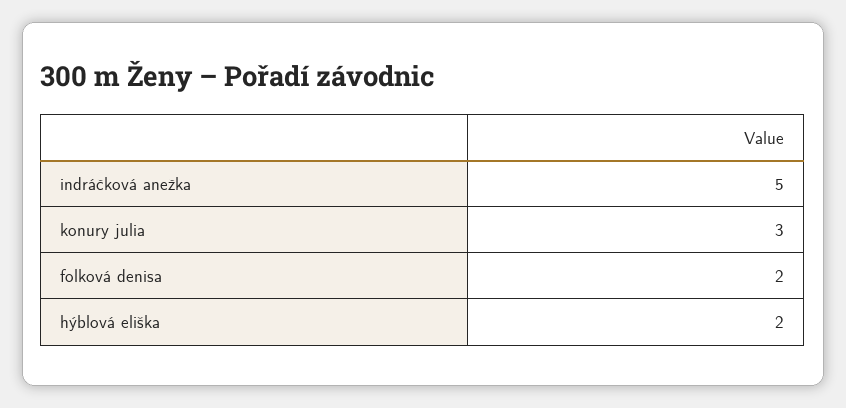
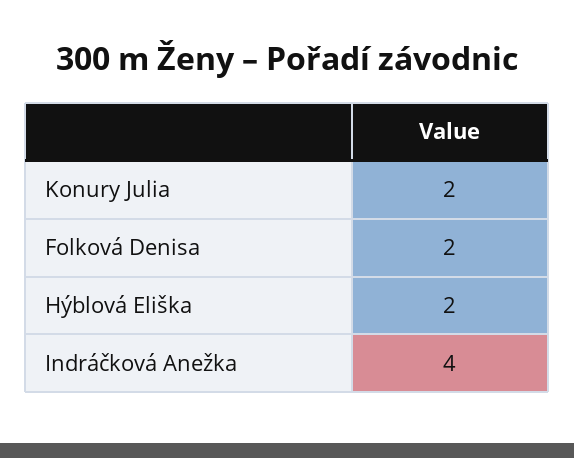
indráčková anežka: 5 -> 4
konury julia: 3 -> 2

